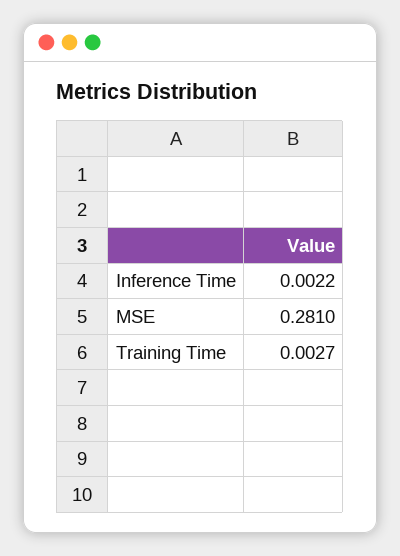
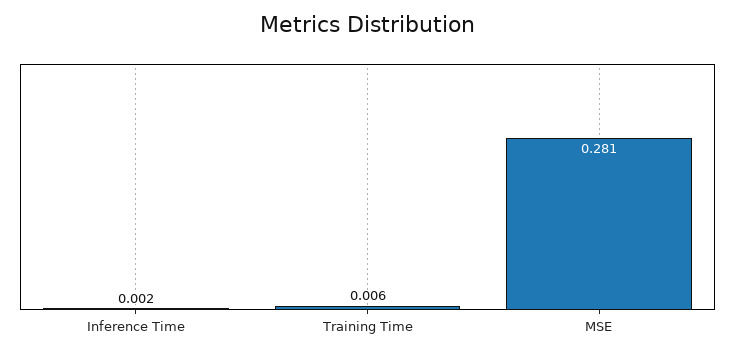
Training Time: 0.0027 -> 0.006

